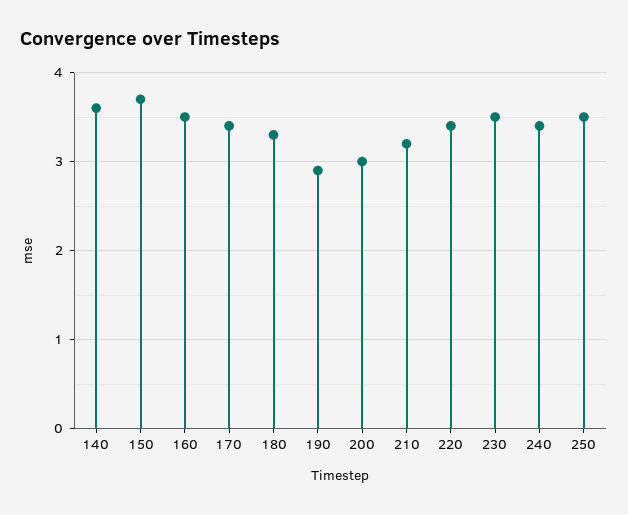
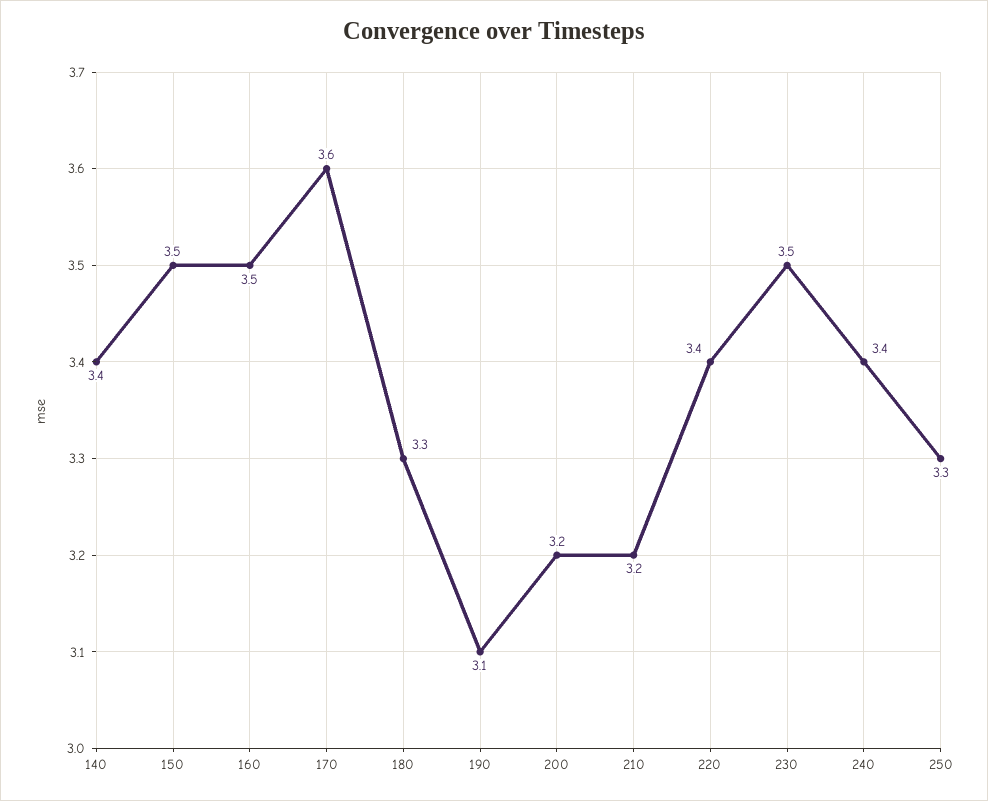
140: 3.6 -> 3.4
150: 3.7 -> 3.5
170: 3.4 -> 3.6
190: 2.9 -> 3.1
200: 3 -> 3.2
250: 3.5 -> 3.3

